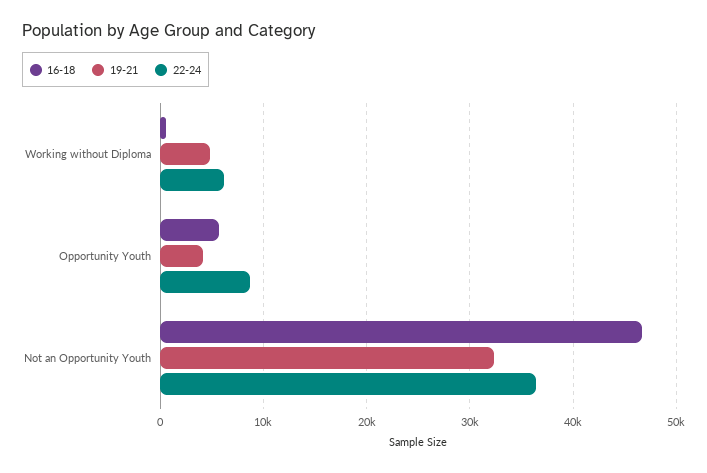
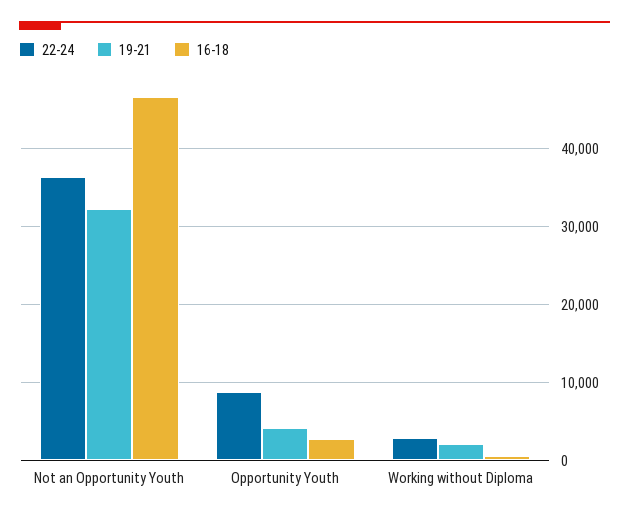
19-21, Working without Diploma: 5000 -> 2000
22-24, Working without Diploma: 6000 -> 3000
16-18, Opportunity Youth: 6000 -> 3000

